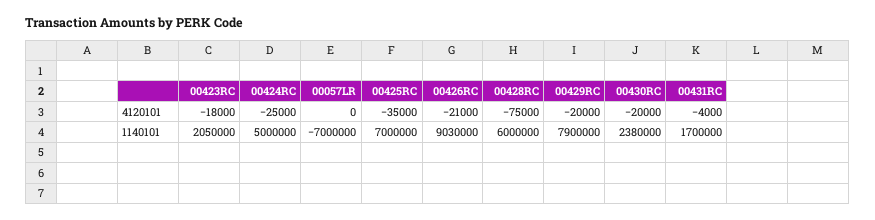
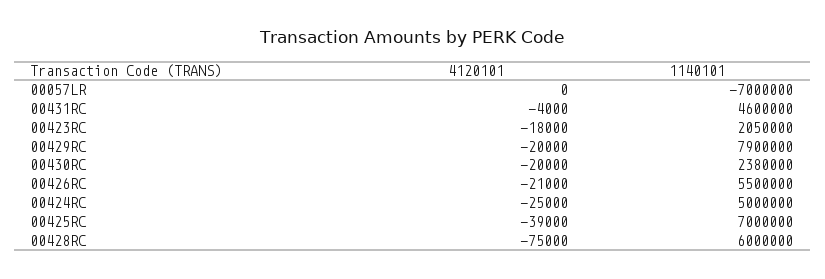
00425RC, 4120101: -35000 -> -39000
00426RC, 1140101: 9030000 -> 5500000
00431RC, 1140101: 1700000 -> 4600000

